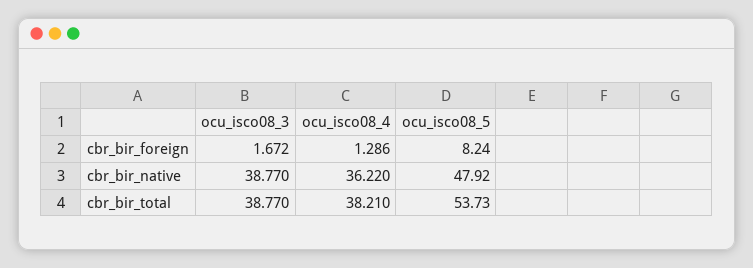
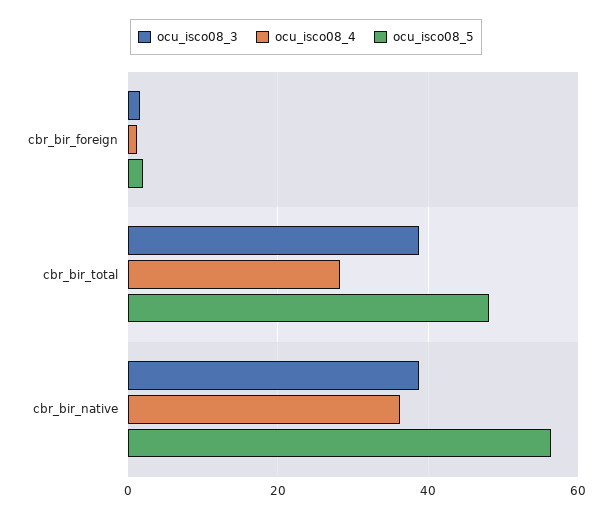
ocu_isco08_5, cbr_bir_foreign: 8.24 -> 2
ocu_isco08_5, cbr_bir_native: 47.92 -> 56
ocu_isco08_4, cbr_bir_total: 38.21 -> 28
ocu_isco08_5, cbr_bir_total: 53.73 -> 48

